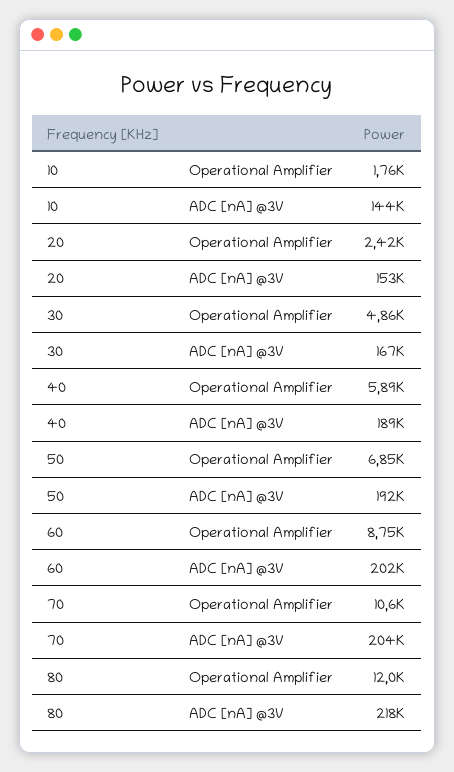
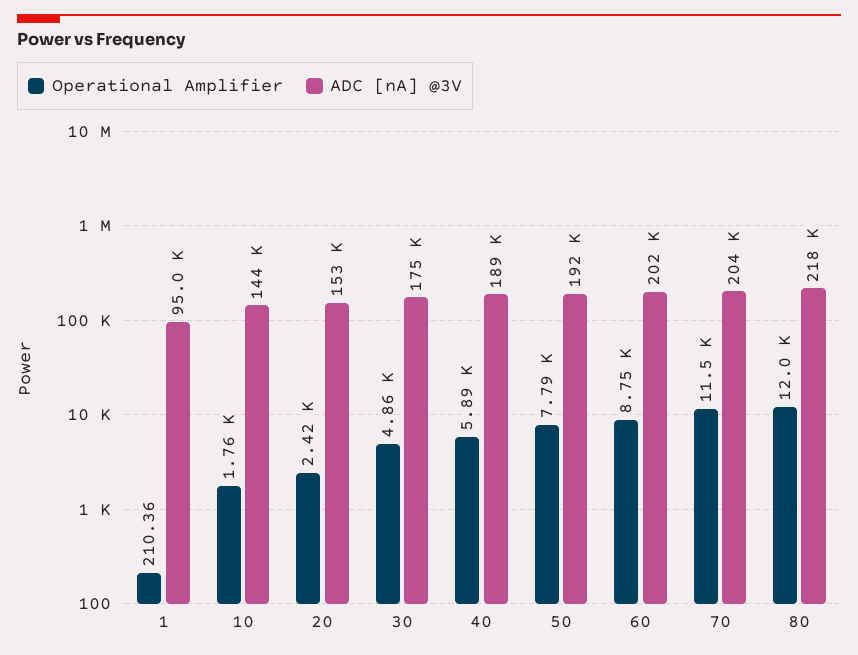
ADC [nA] @3V, 30: 167000 -> 175000
Operational Amplifier, 50: 6850 -> 7790
Operational Amplifier, 70: 10600 -> 11500
Operational Amplifier, 1: none -> 210.36
ADC [nA] @3V, 1: none -> 95000

